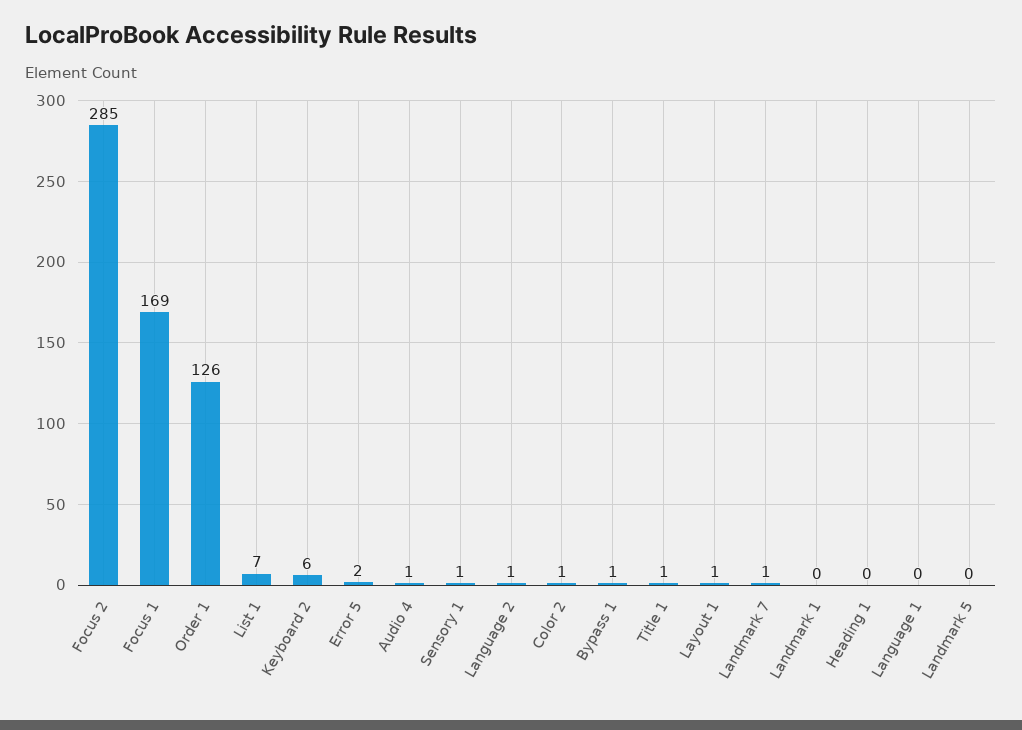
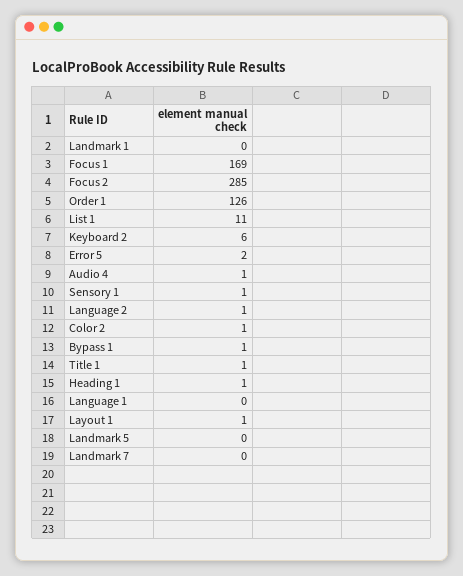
List 1: 7 -> 11
Landmark 7: 1 -> 0
Heading 1: 0 -> 1

